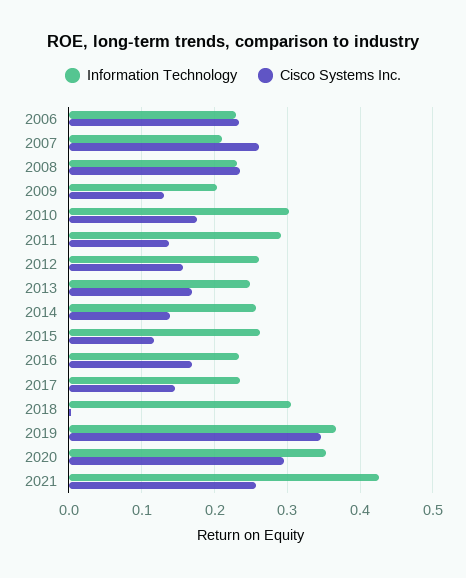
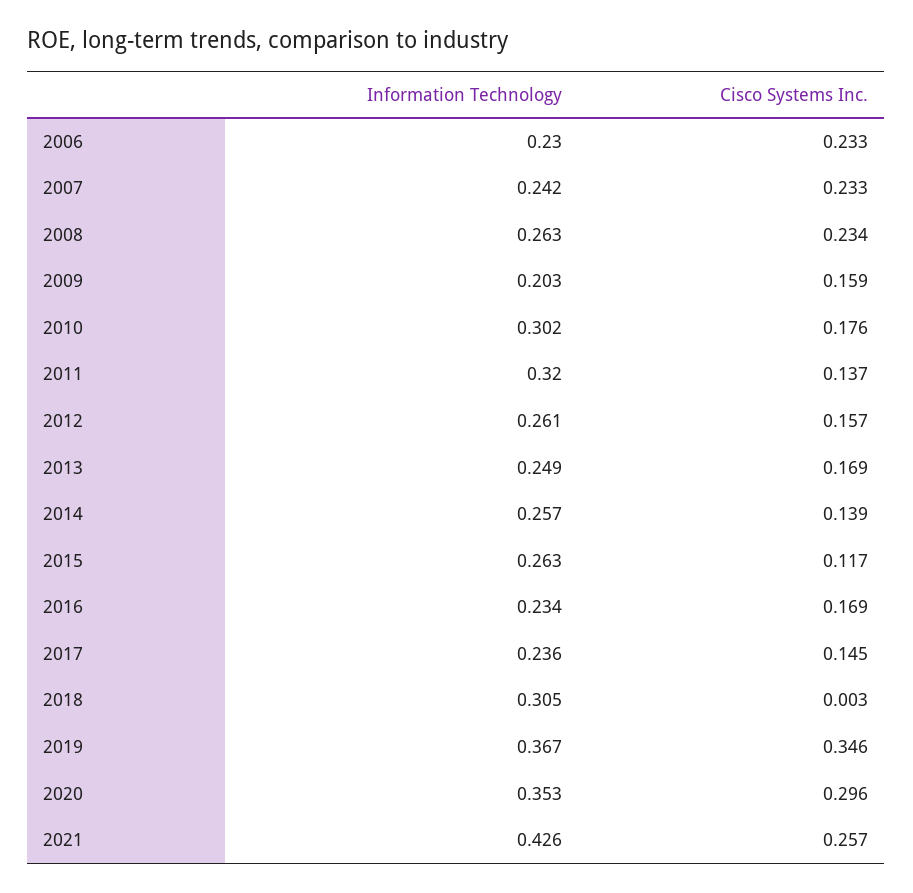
Information Technology, 2007: 0.21 -> 0.242
Cisco Systems Inc., 2007: 0.26 -> 0.233
Information Technology, 2008: 0.23 -> 0.263
Cisco Systems Inc., 2009: 0.13 -> 0.159
Information Technology, 2011: 0.29 -> 0.32

